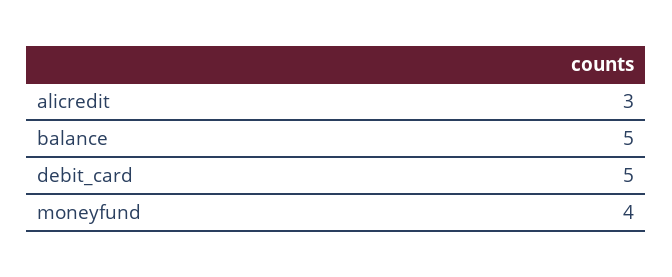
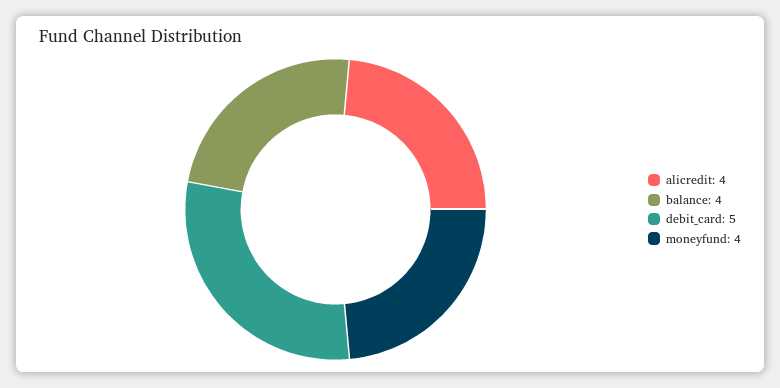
alicredit: 3 -> 4
balance: 5 -> 4

